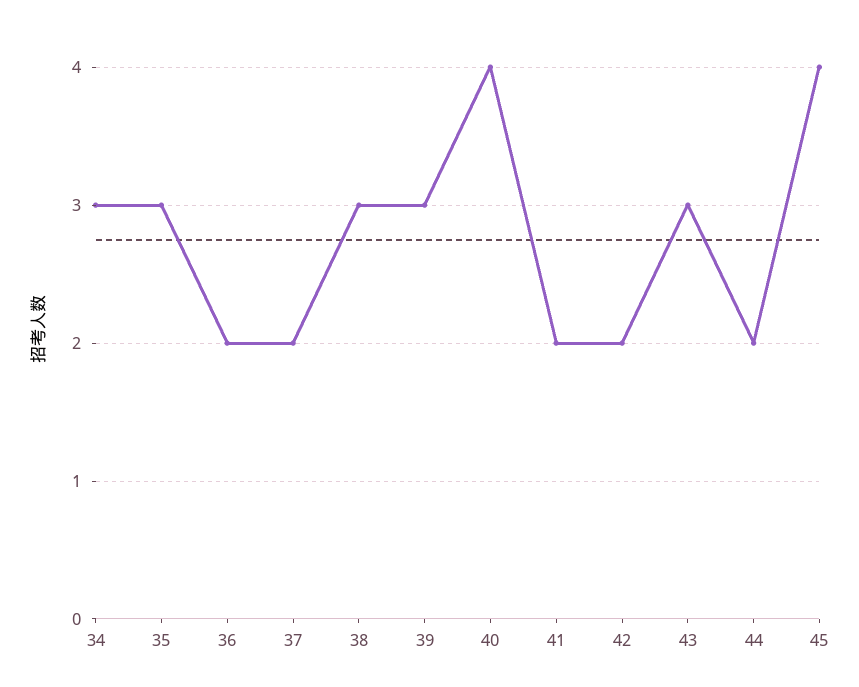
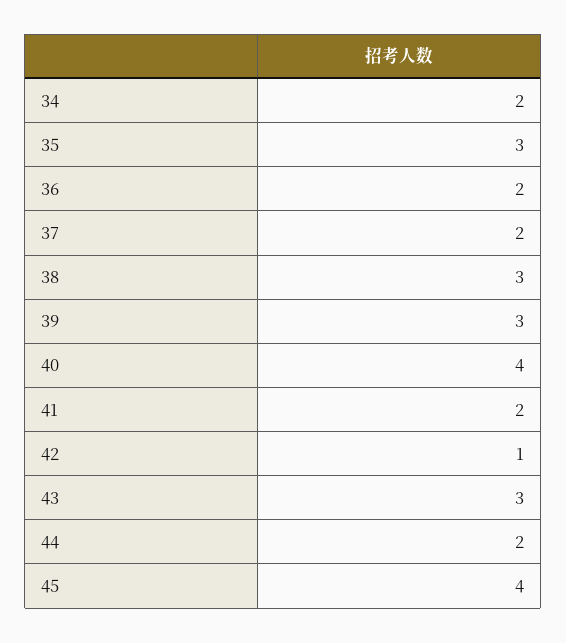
34: 3 -> 2
42: 2 -> 1

